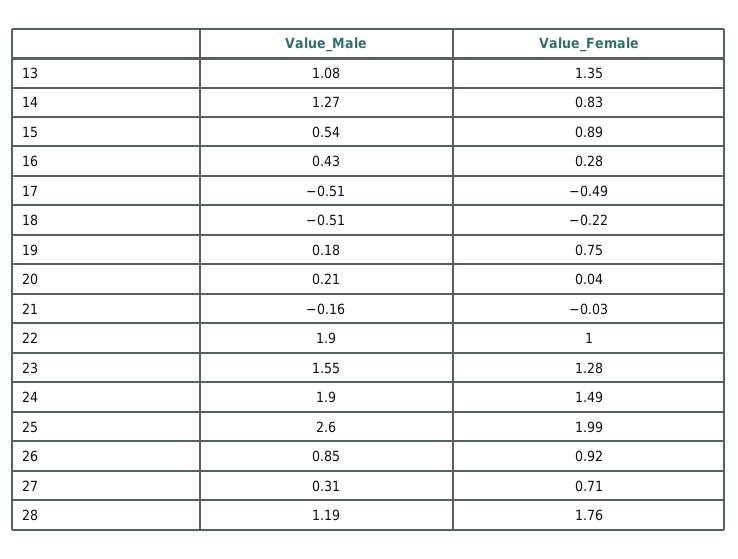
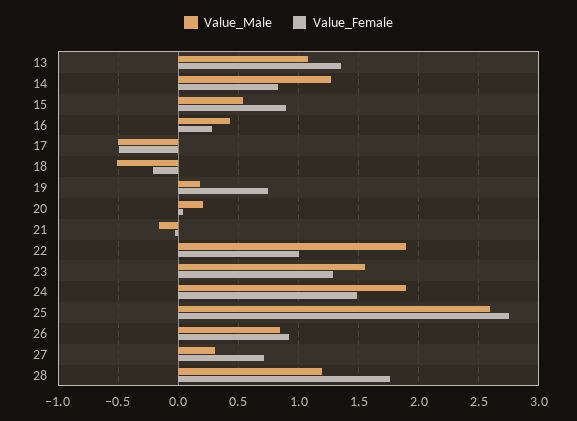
Value_Female, 25: 1.99 -> 2.75

